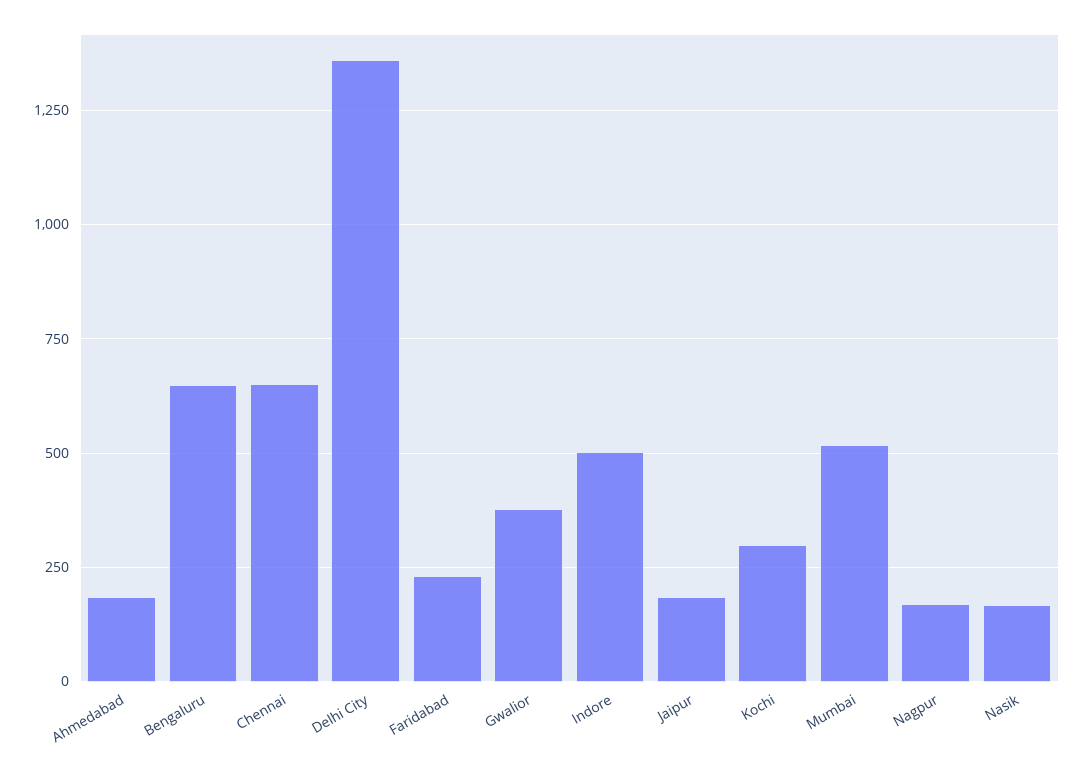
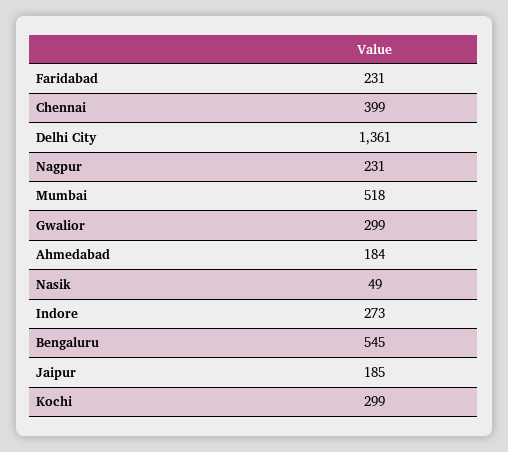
Bengaluru: 650 -> 545
Chennai: 650 -> 399
Gwalior: 375 -> 299
Indore: 500 -> 273
Nagpur: 175 -> 231
Nasik: 175 -> 49

